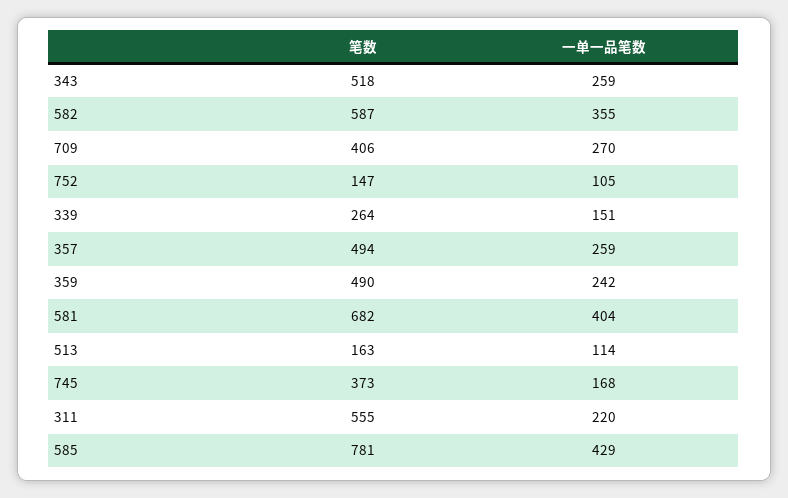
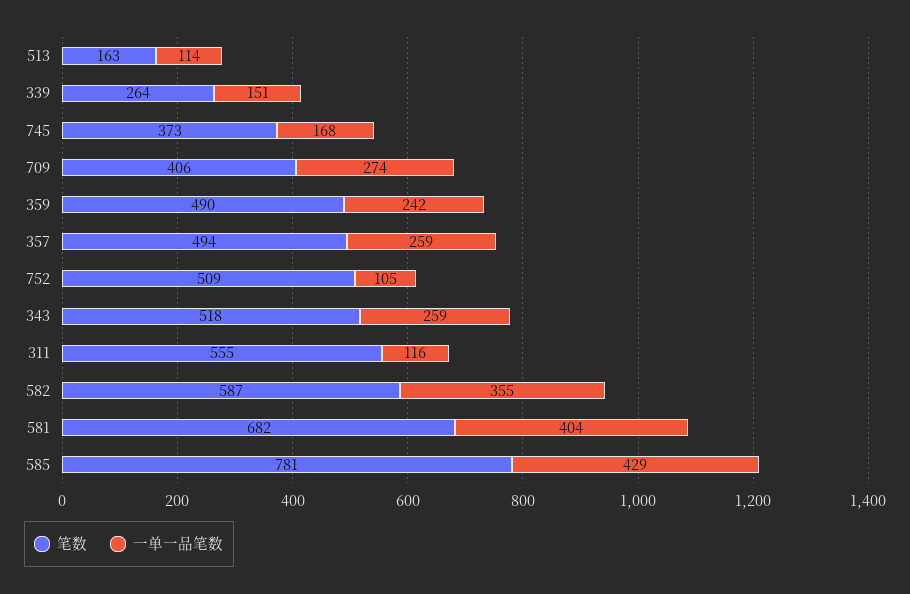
一单一品笔数, 709: 270 -> 274
笔数, 752: 147 -> 509
一单一品笔数, 311: 220 -> 116

